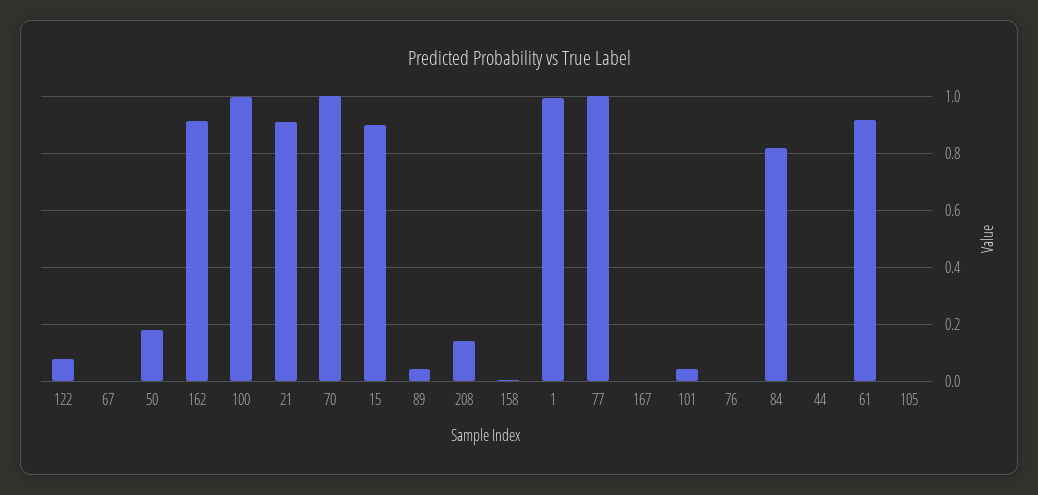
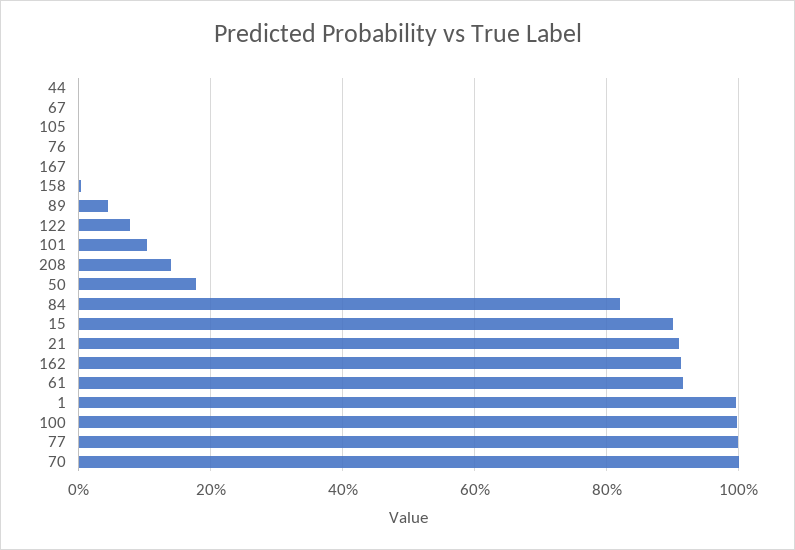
101: 0.05 -> 0.1

